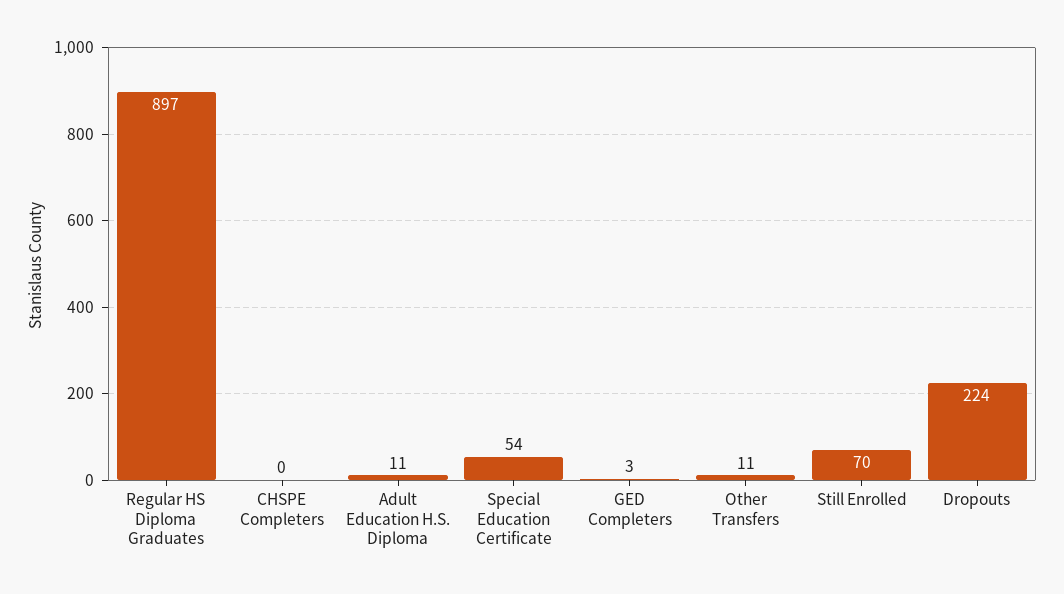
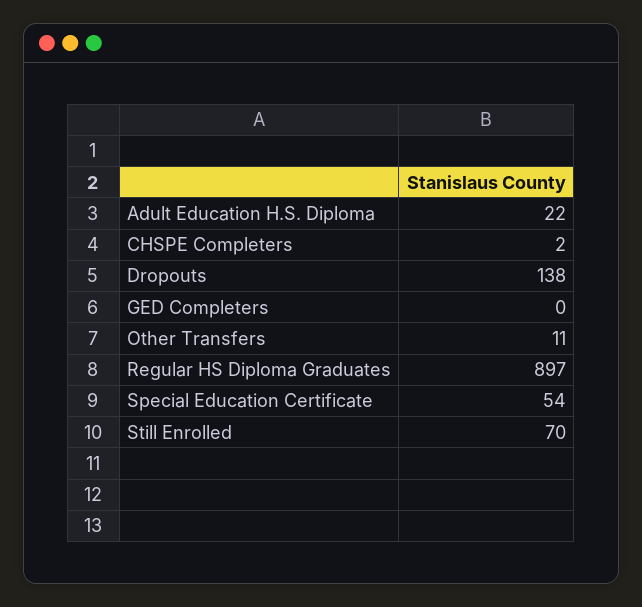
CHSPE Completers: 0 -> 2
Adult Education H.S. Diploma: 11 -> 22
GED Completers: 3 -> 0
Dropouts: 224 -> 138

